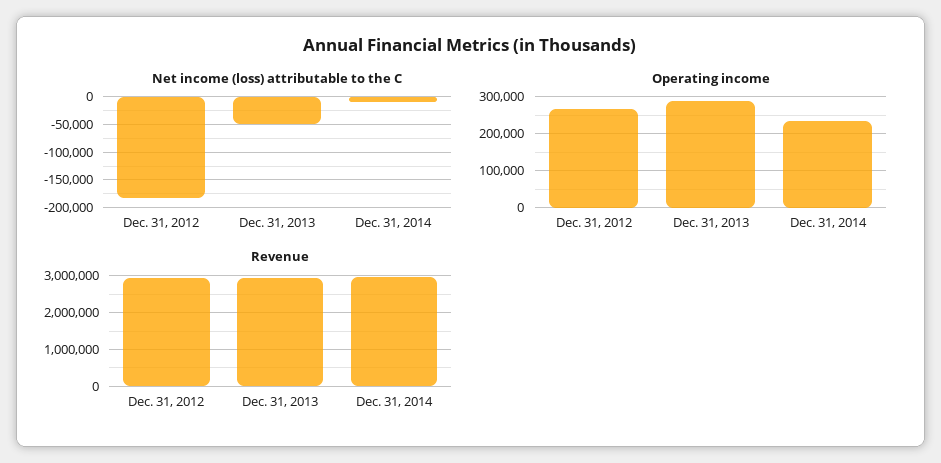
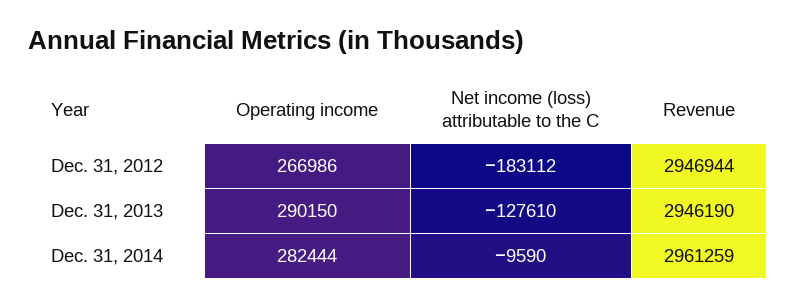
Net income (loss) attributable to the C, Dec. 31, 2013: -50000 -> -127610
Operating income, Dec. 31, 2014: 240000 -> 282444

